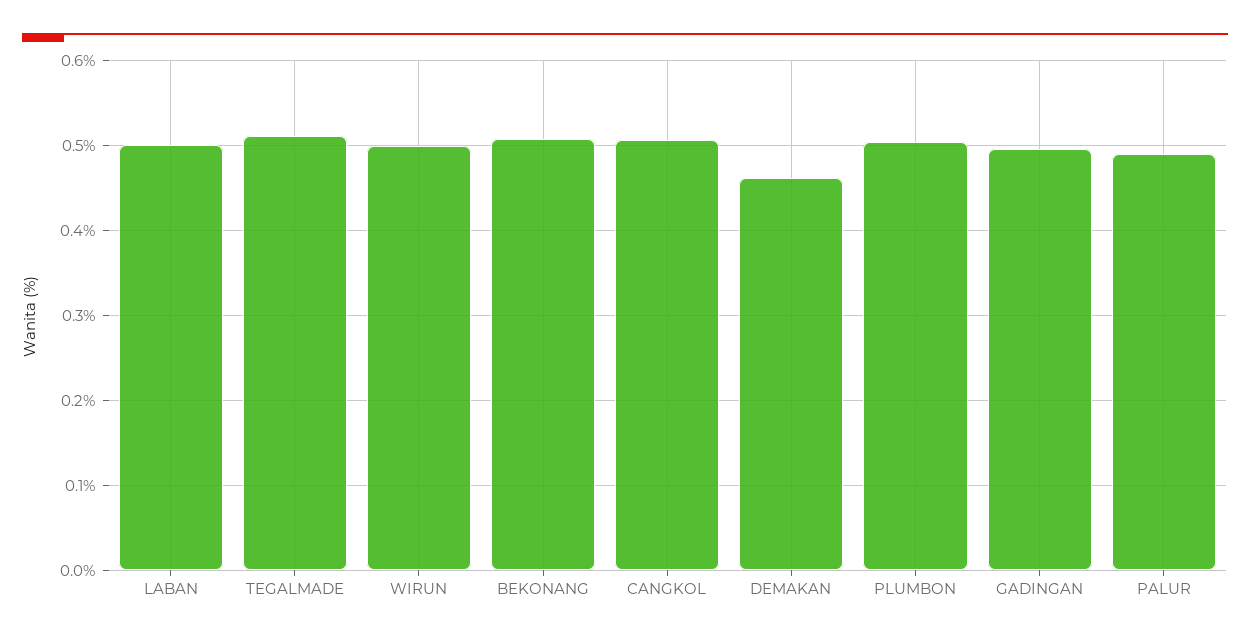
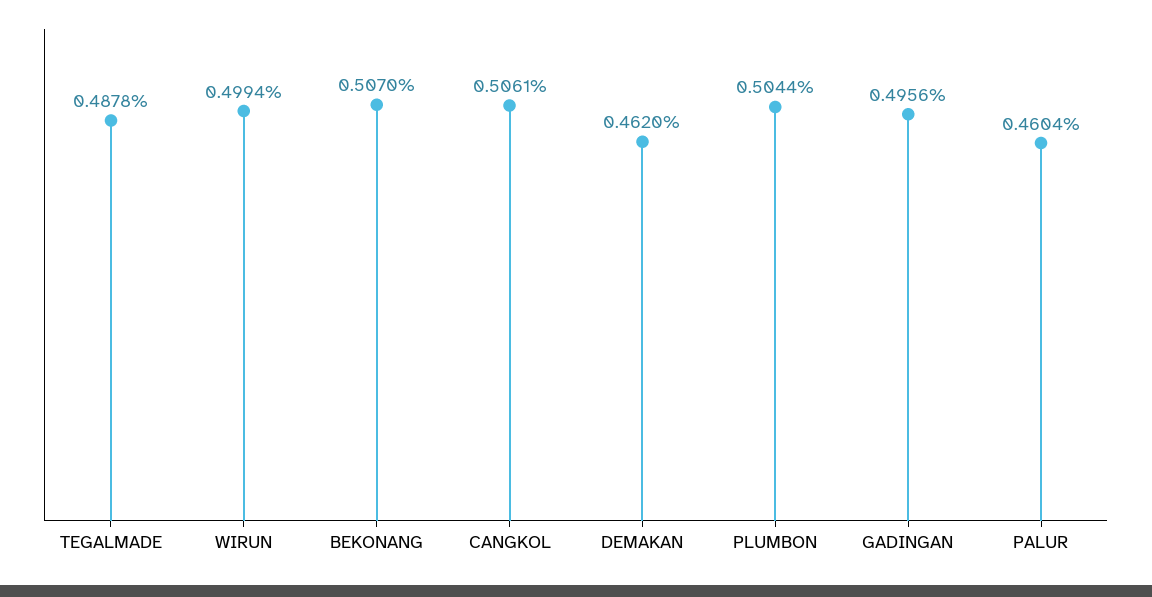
LABAN: 0.5 -> none
TEGALMADE: 0.51 -> 0.4878
PALUR: 0.49 -> 0.4604

